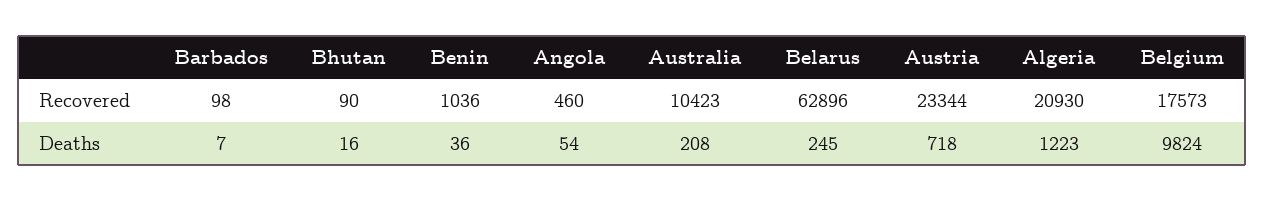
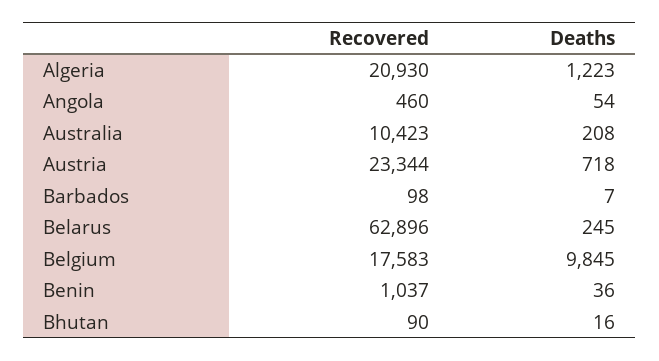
Benin, Recovered: 1036 -> 1037
Belgium, Recovered: 17573 -> 17583
Belgium, Deaths: 9824 -> 9845

